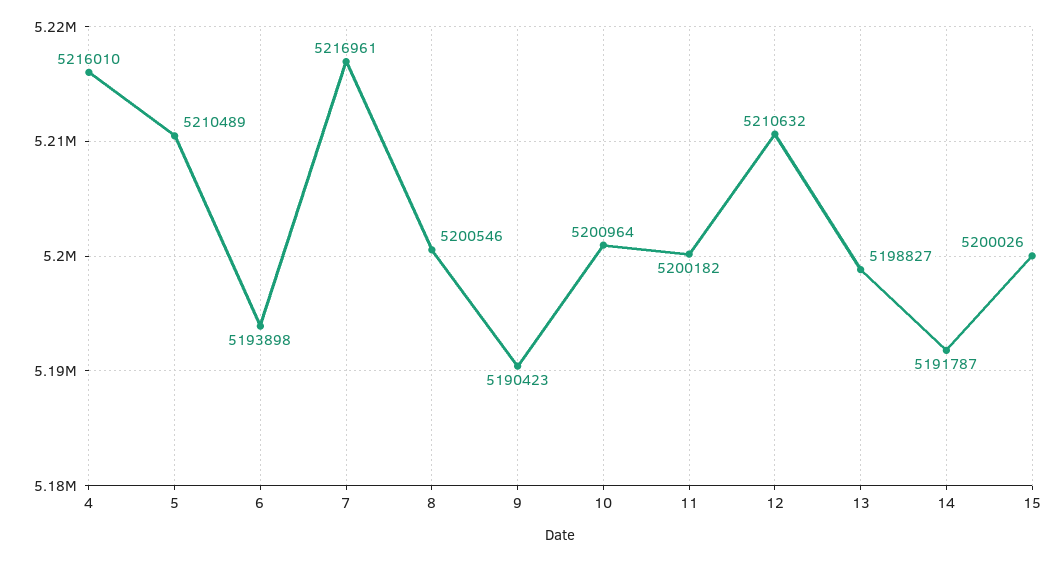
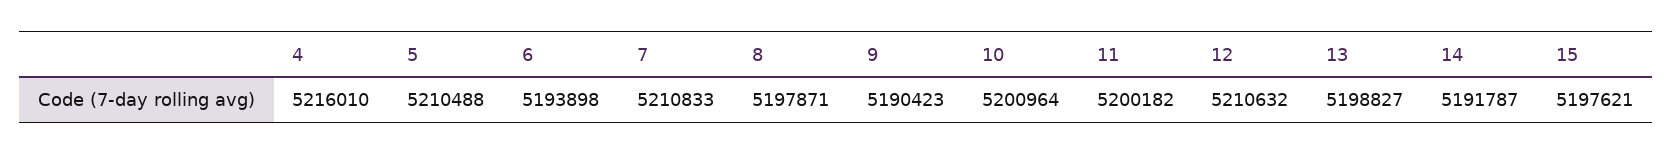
5: 5210489 -> 5210488
7: 5216961 -> 5210833
8: 5200546 -> 5197871
15: 5200026 -> 5197621

